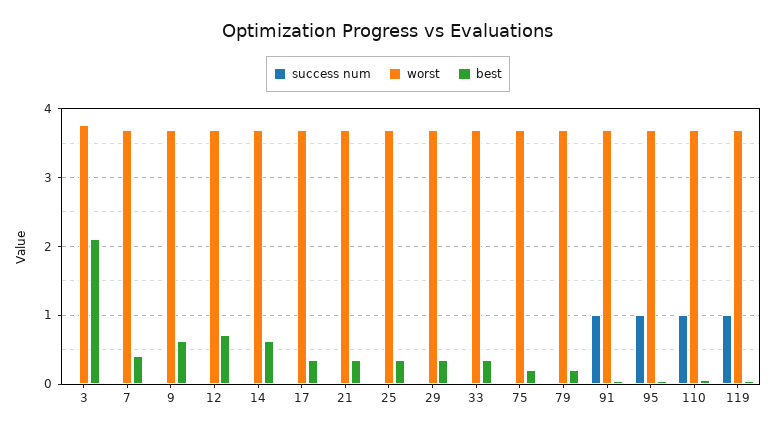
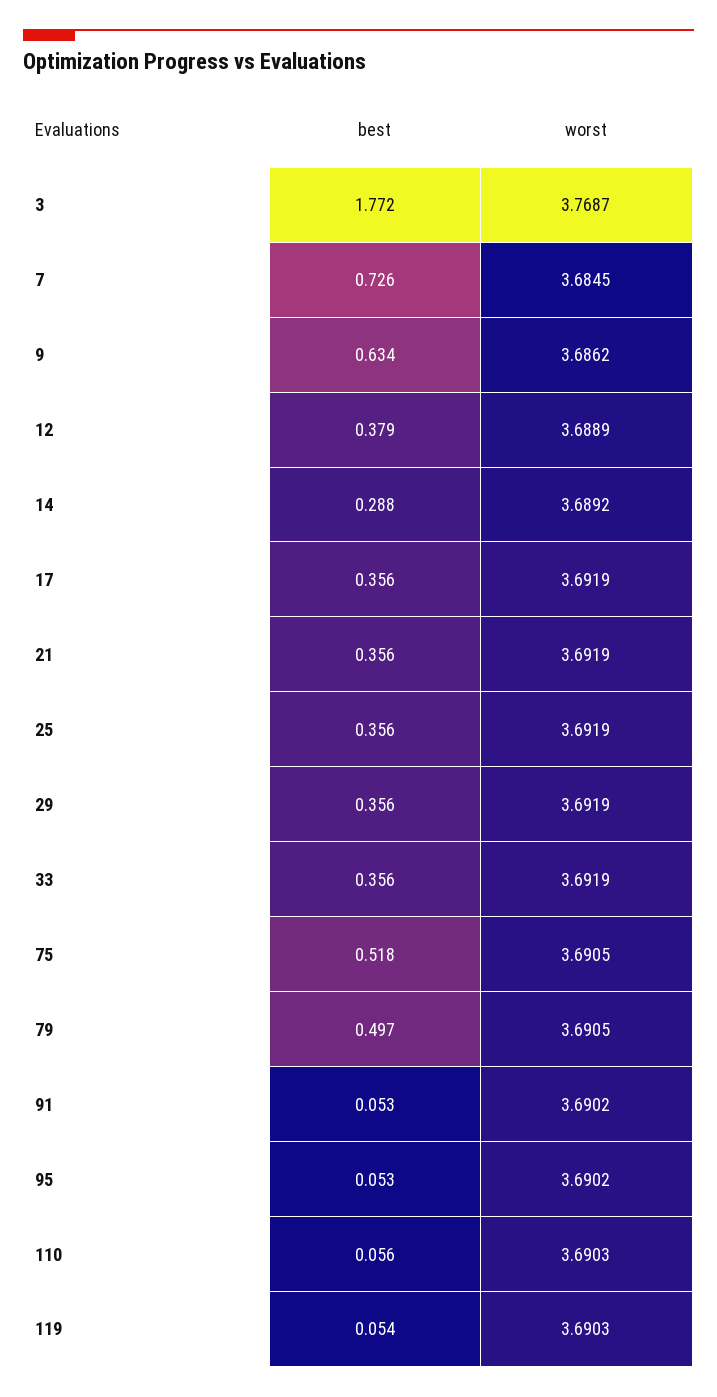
success num, 3: 0 -> none
best, 3: 2.1 -> 1.772
success num, 7: 0 -> none
best, 7: 0.4 -> 0.726
success num, 9: 0 -> none
success num, 12: 0 -> none
best, 12: 0.7 -> 0.379
success num, 14: 0 -> none
best, 14: 0.6 -> 0.288
success num, 17: 0 -> none
success num, 21: 0 -> none
success num, 25: 0 -> none
success num, 29: 0 -> none
success num, 33: 0 -> none
success num, 75: 0 -> none
best, 75: 0.2 -> 0.518
success num, 79: 0 -> none
best, 79: 0.2 -> 0.497
success num, 91: 1 -> none
success num, 95: 1 -> none
success num, 110: 1 -> none
success num, 119: 1 -> none

